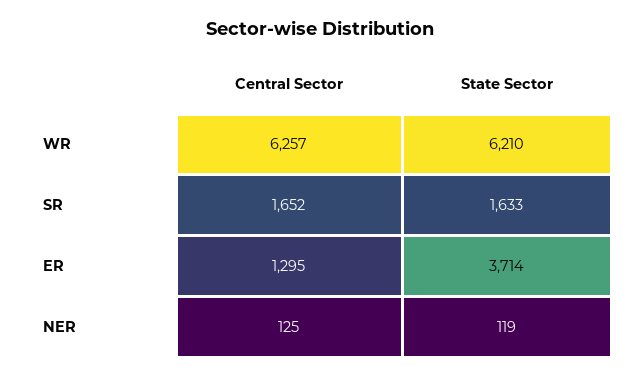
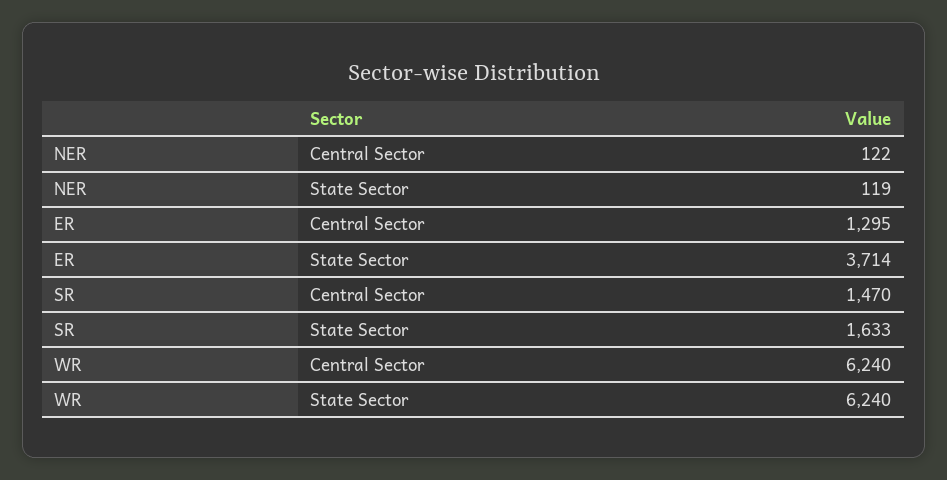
Central Sector, WR: 6257 -> 6240
State Sector, WR: 6210 -> 6240
Central Sector, SR: 1652 -> 1470
Central Sector, NER: 125 -> 122

